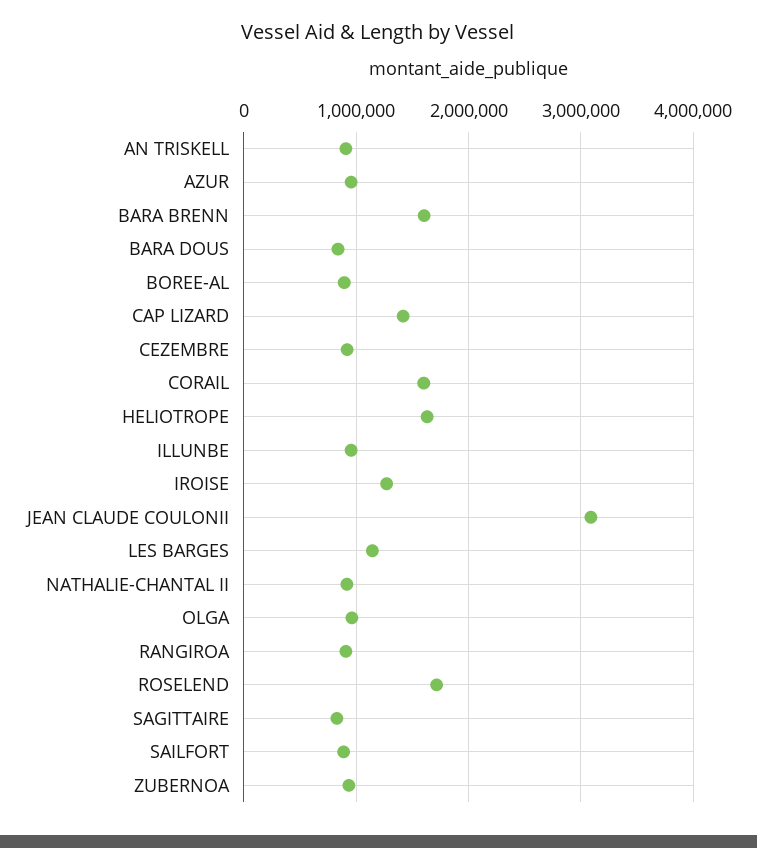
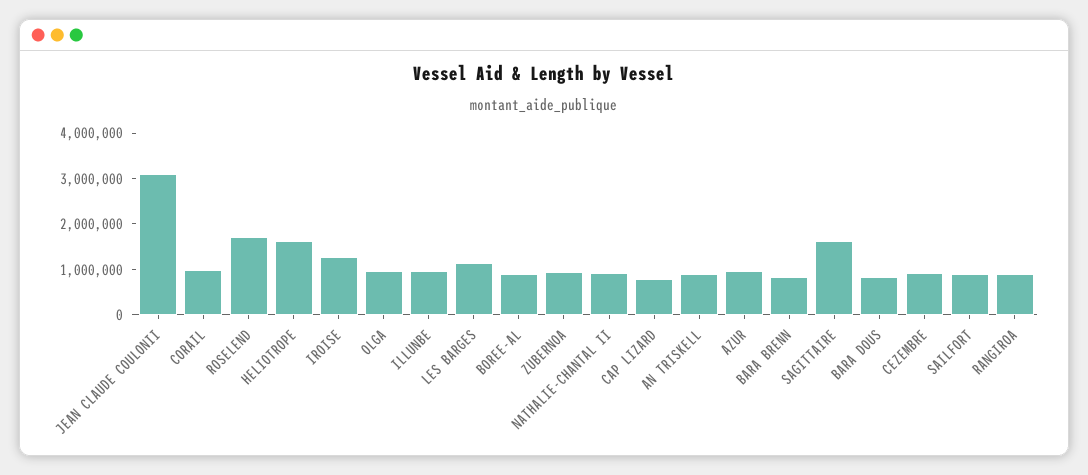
BARA BRENN: 1600000 -> 800000
CAP LIZARD: 1400000 -> 800000
CORAIL: 1600000 -> 1000000
SAGITTAIRE: 800000 -> 1600000

